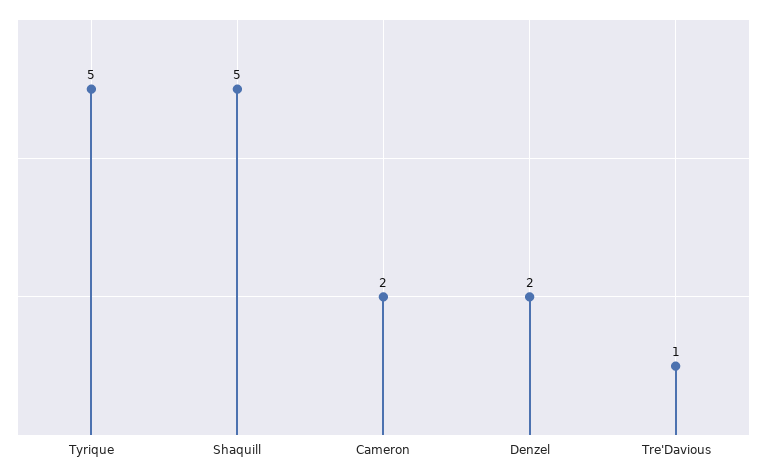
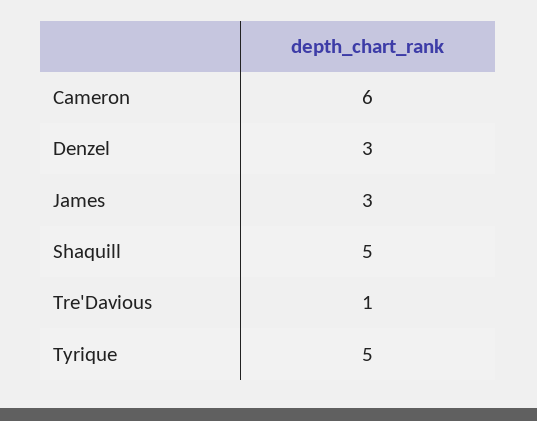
Cameron: 2 -> 6
Denzel: 2 -> 3
James: none -> 3

